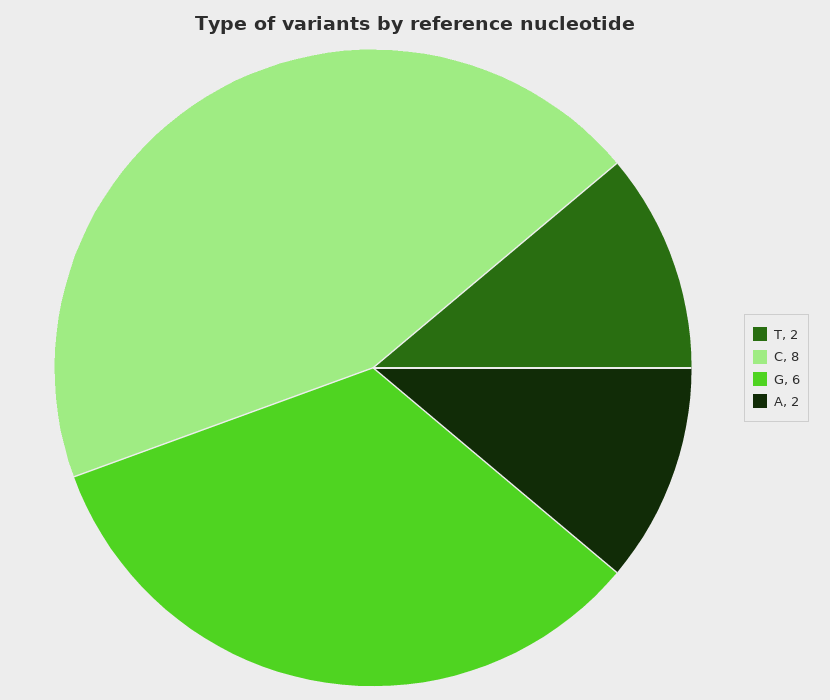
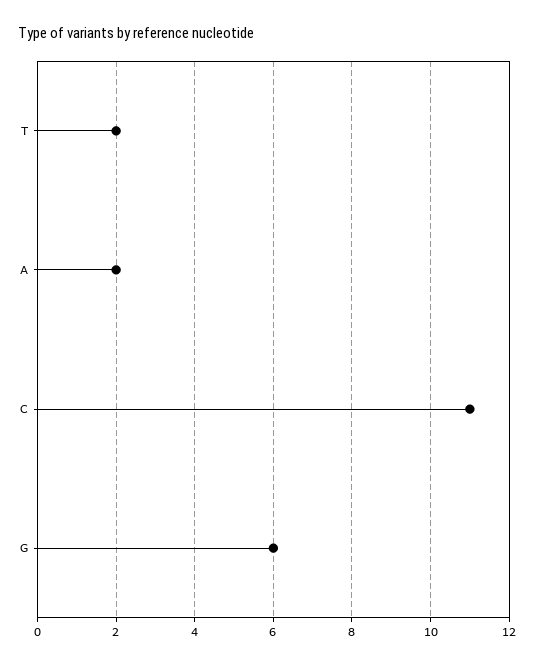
C: 8 -> 11

